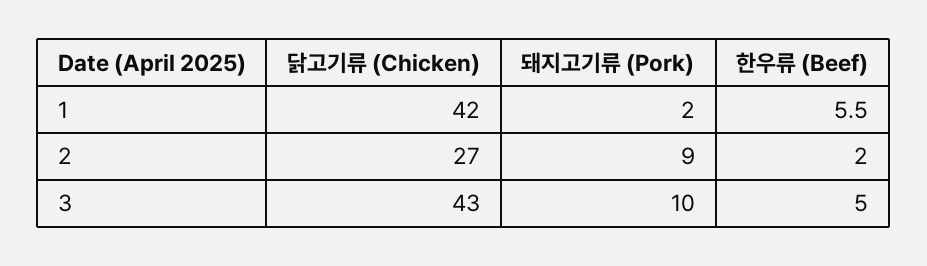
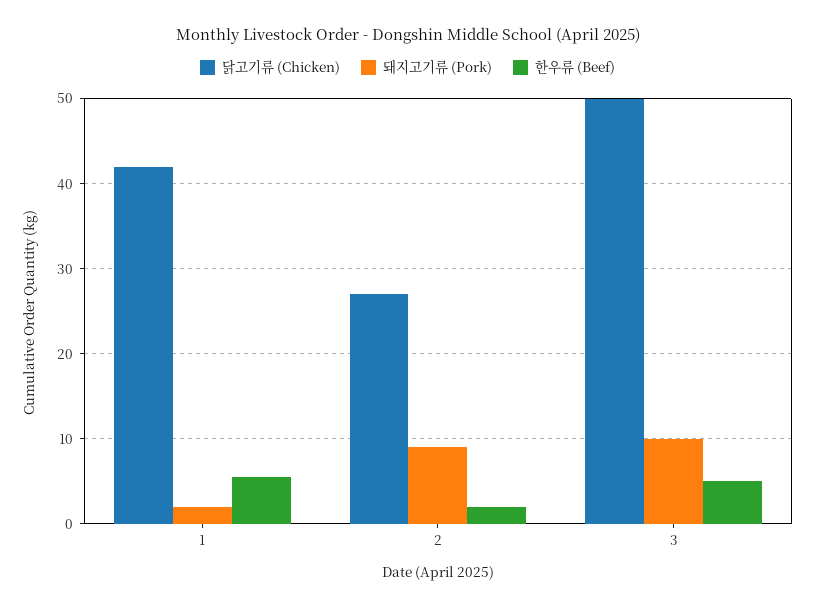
닭고기류 (Chicken), 3: 43 -> 50

